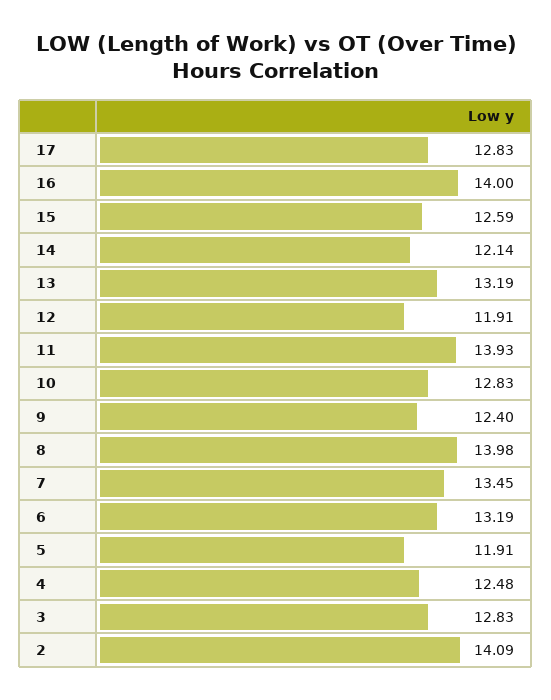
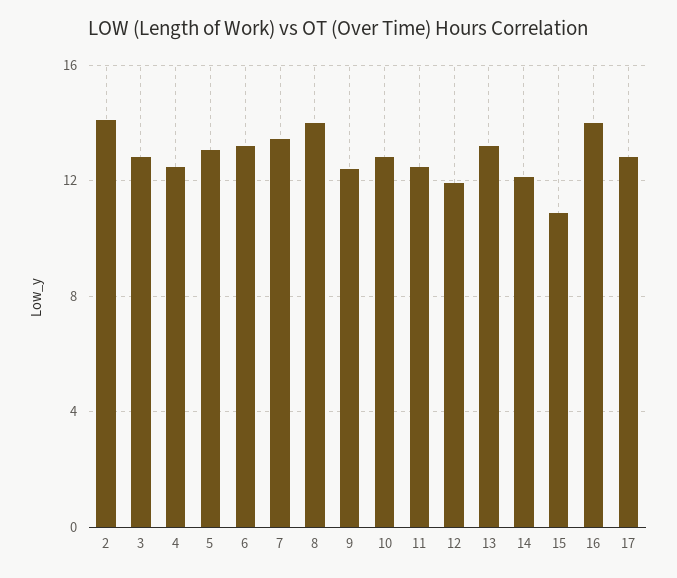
15: 12.59 -> 11
11: 13.93 -> 12.5
5: 11.91 -> 13

